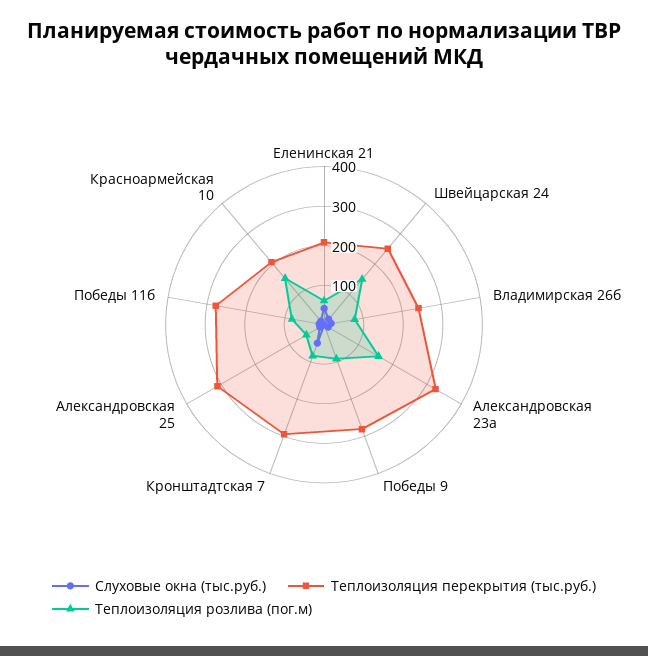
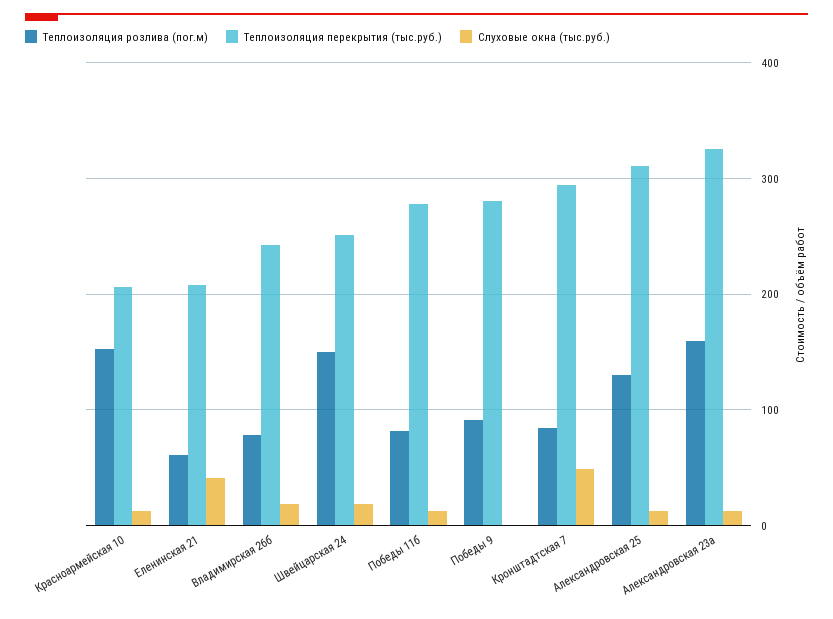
Теплоизоляция розлива (пог.м), Александровская 25: 50 -> 130

